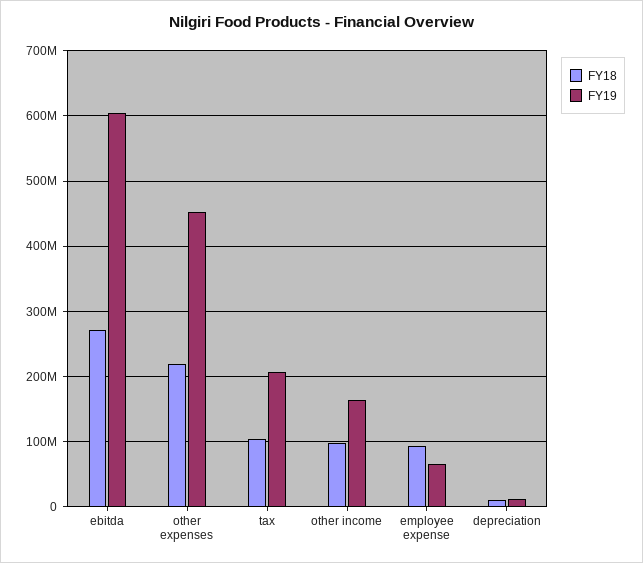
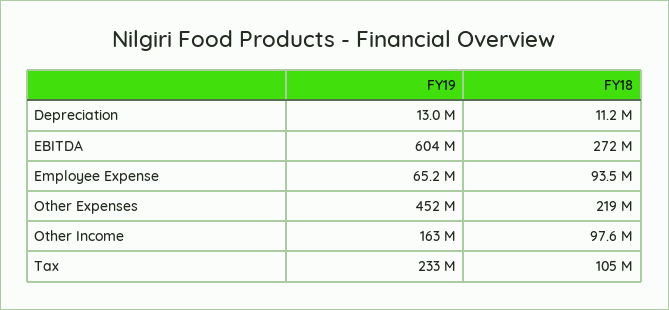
FY19, tax: 210000000 -> 233000000

